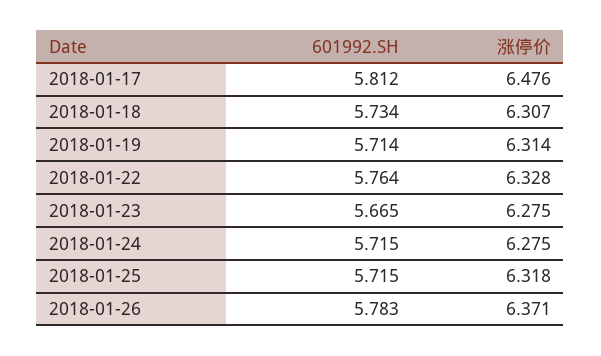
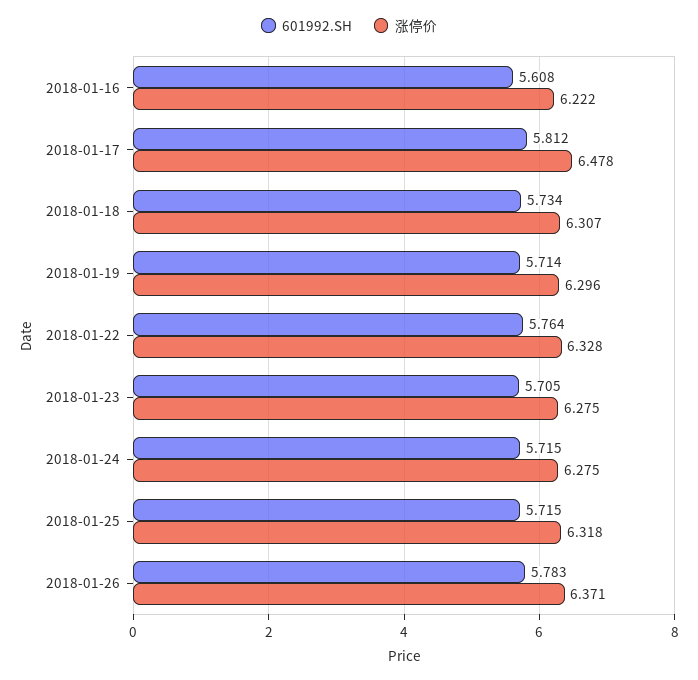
涨停价, 2018-01-17: 6.476 -> 6.478
涨停价, 2018-01-19: 6.314 -> 6.296
601992.SH, 2018-01-23: 5.665 -> 5.705
601992.SH, 2018-01-16: none -> 5.608
涨停价, 2018-01-16: none -> 6.222

